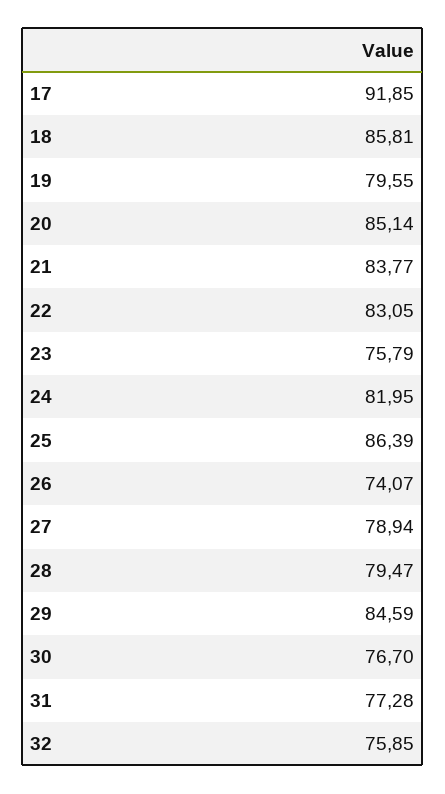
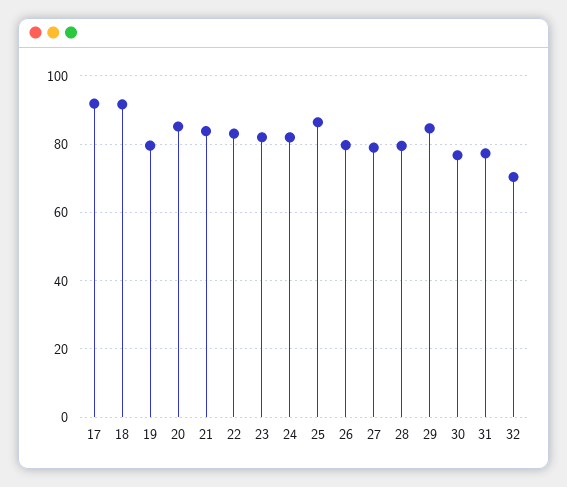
18: 85.81 -> 92
23: 75.79 -> 82
26: 74.07 -> 80
32: 75.85 -> 70

